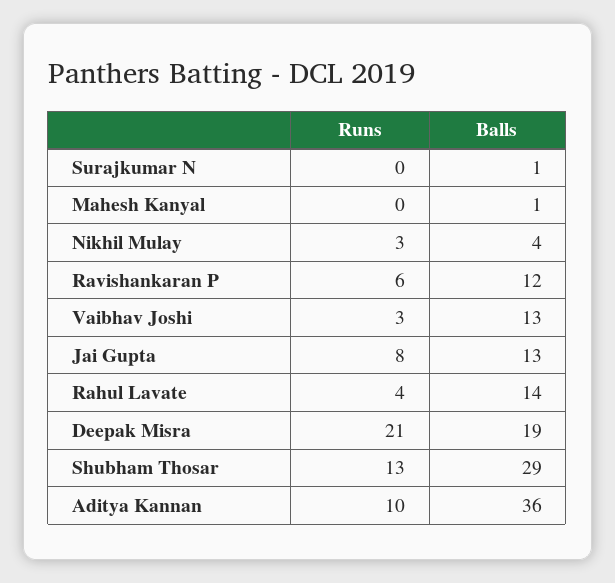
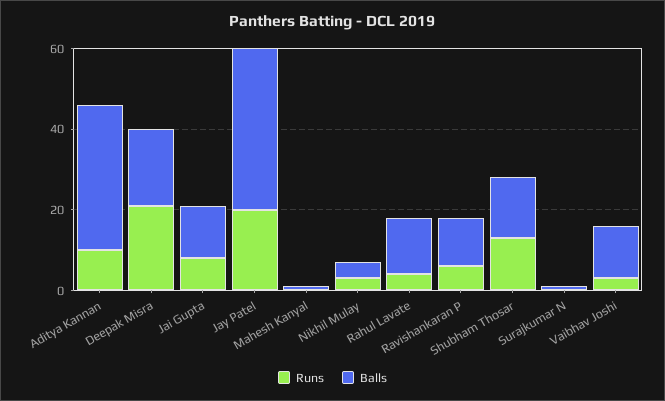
Balls, Shubham Thosar: 29 -> 15
Runs, Jay Patel: none -> 20
Balls, Jay Patel: none -> 40

